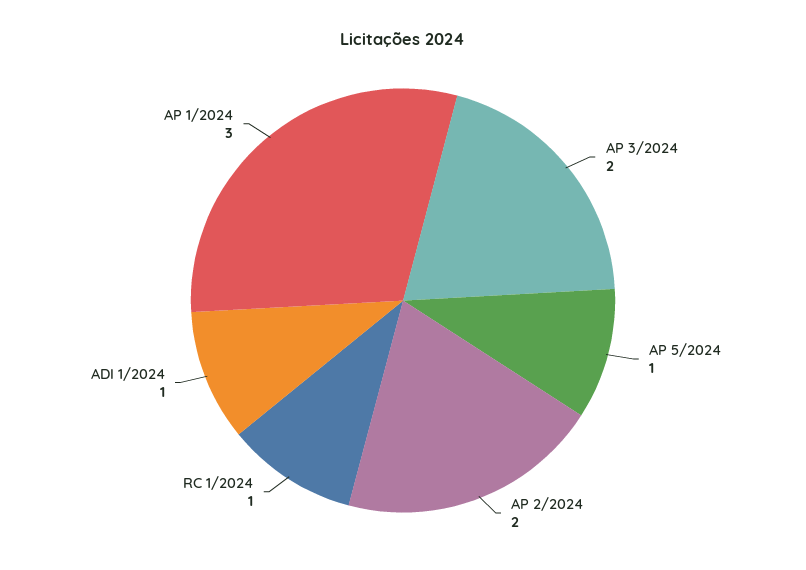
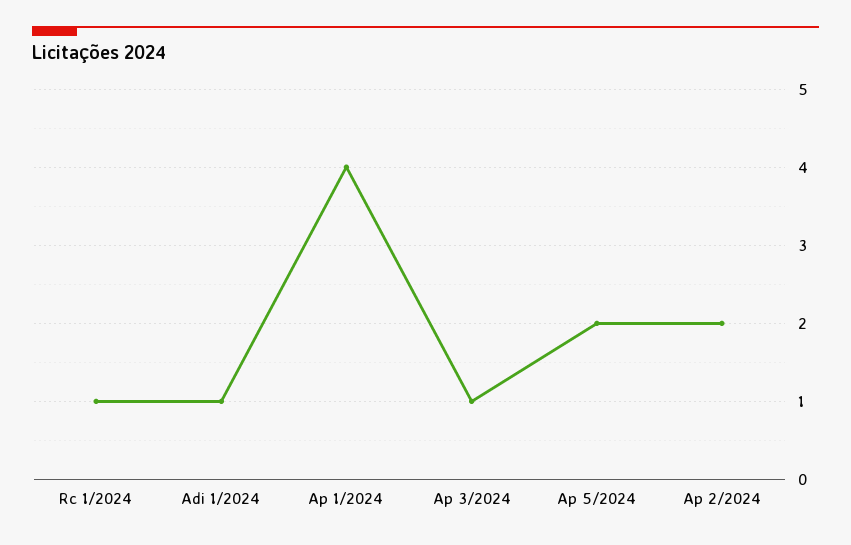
AP 3/2024: 2 -> 1
AP 5/2024: 1 -> 2
AP 1/2024: 3 -> 4

